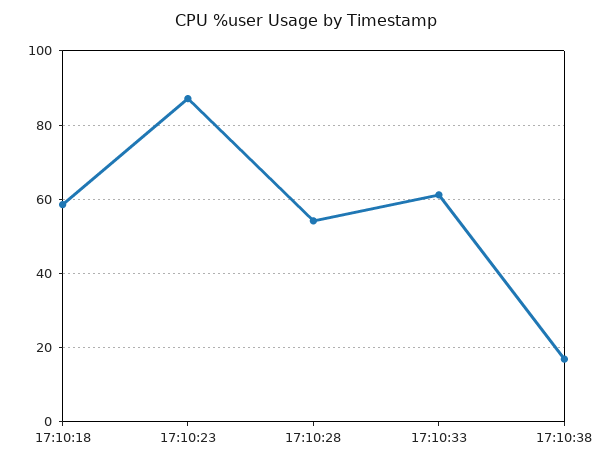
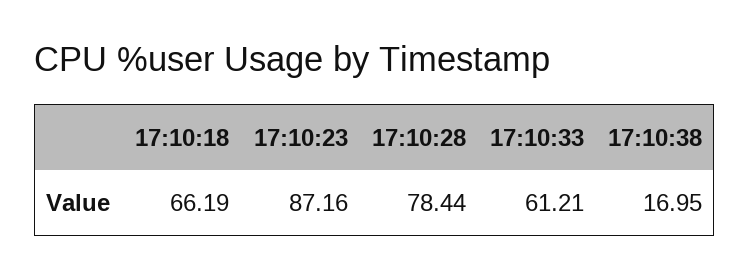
17:10:18: 58 -> 66.19
17:10:28: 54 -> 78.44

